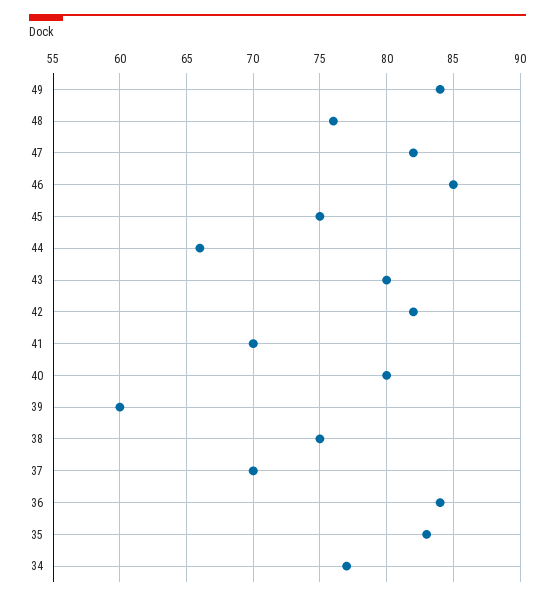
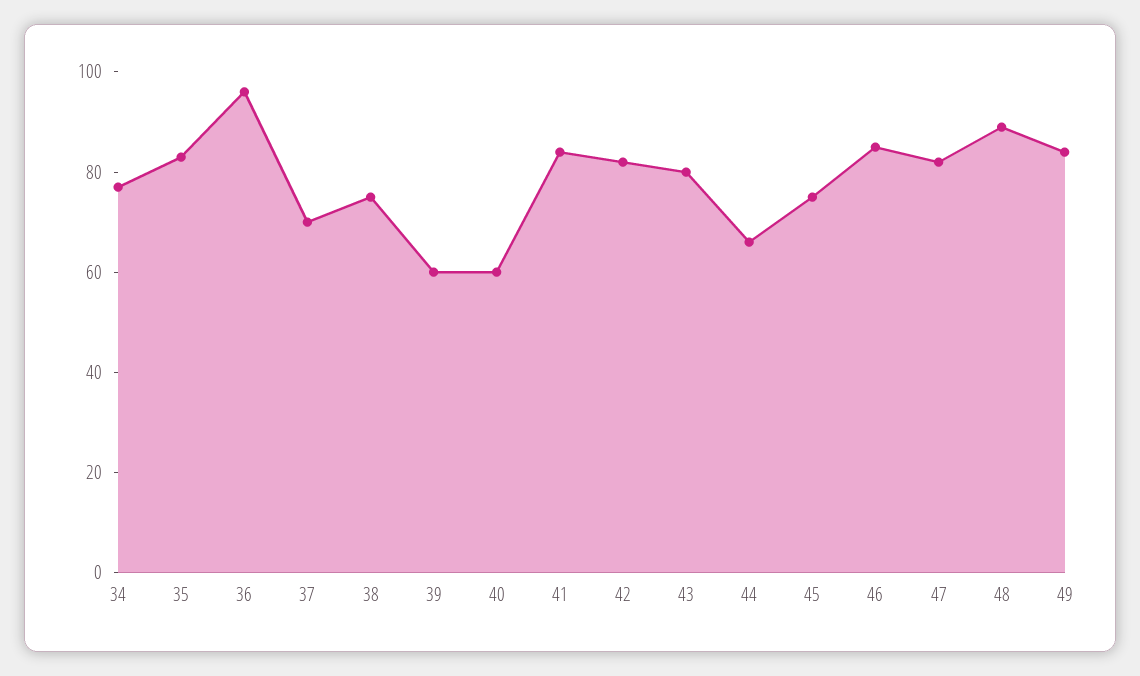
48: 76 -> 90
41: 70 -> 85
40: 80 -> 60
36: 84 -> 95

